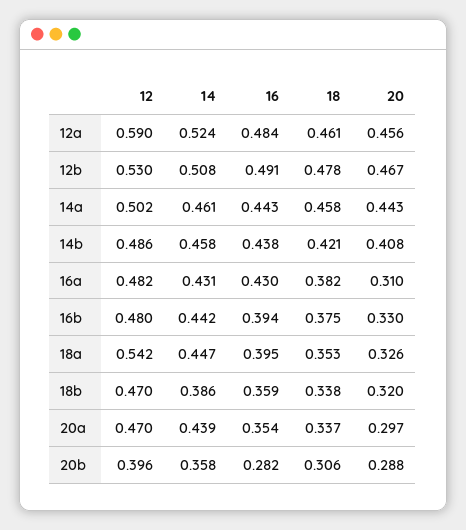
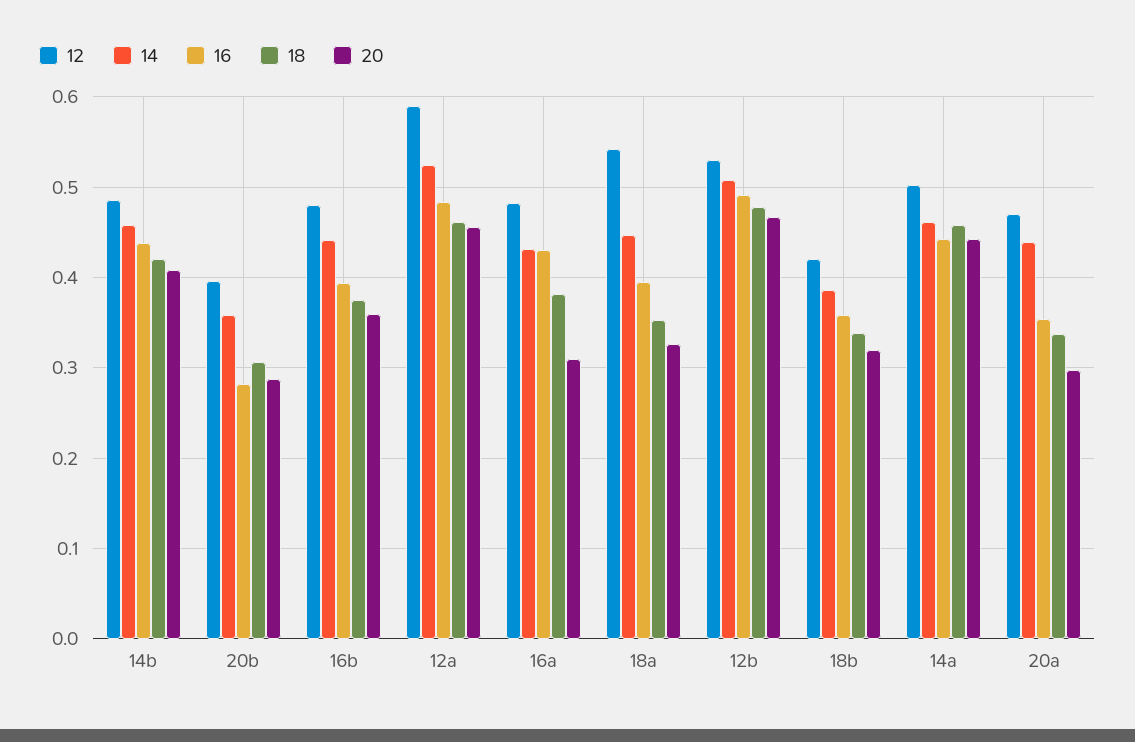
20, 16b: 0.33 -> 0.36
12, 18b: 0.47 -> 0.42

